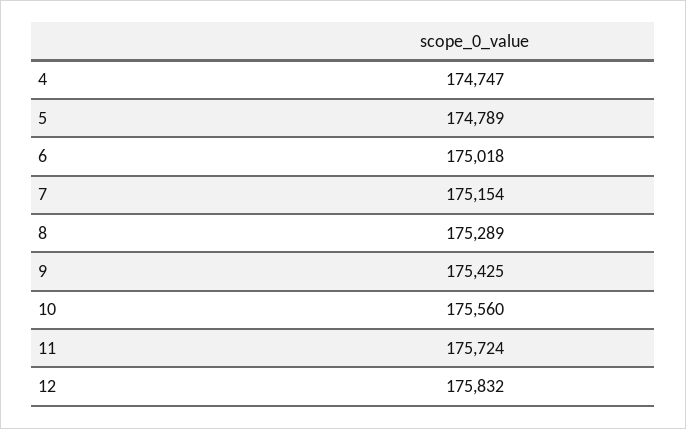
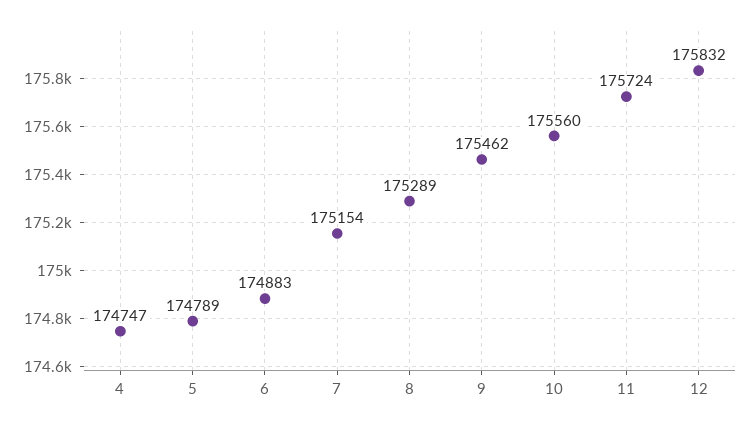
6: 175018 -> 174883
9: 175425 -> 175462

